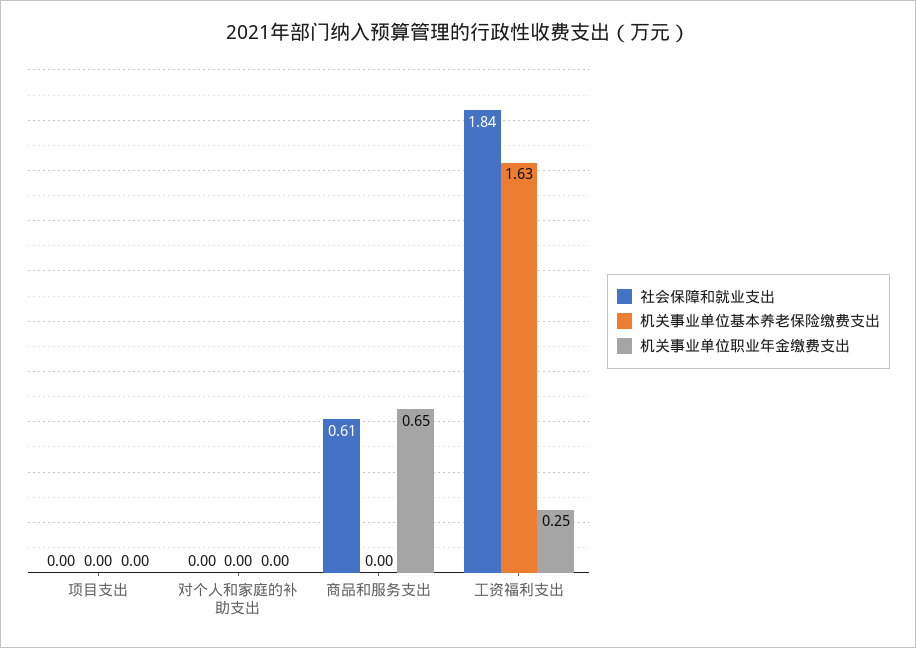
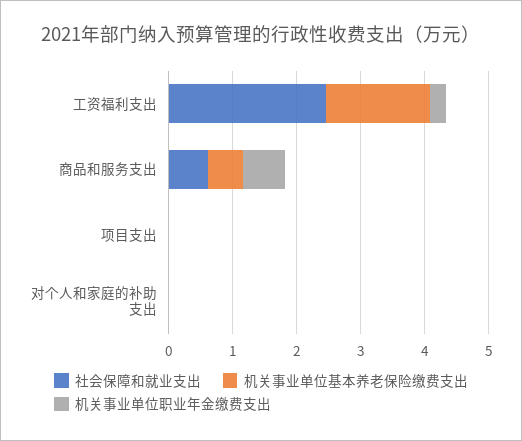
机关事业单位基本养老保险缴费支出, 商品和服务支出: 0 -> 0.6
社会保障和就业支出, 工资福利支出: 1.84 -> 2.4

